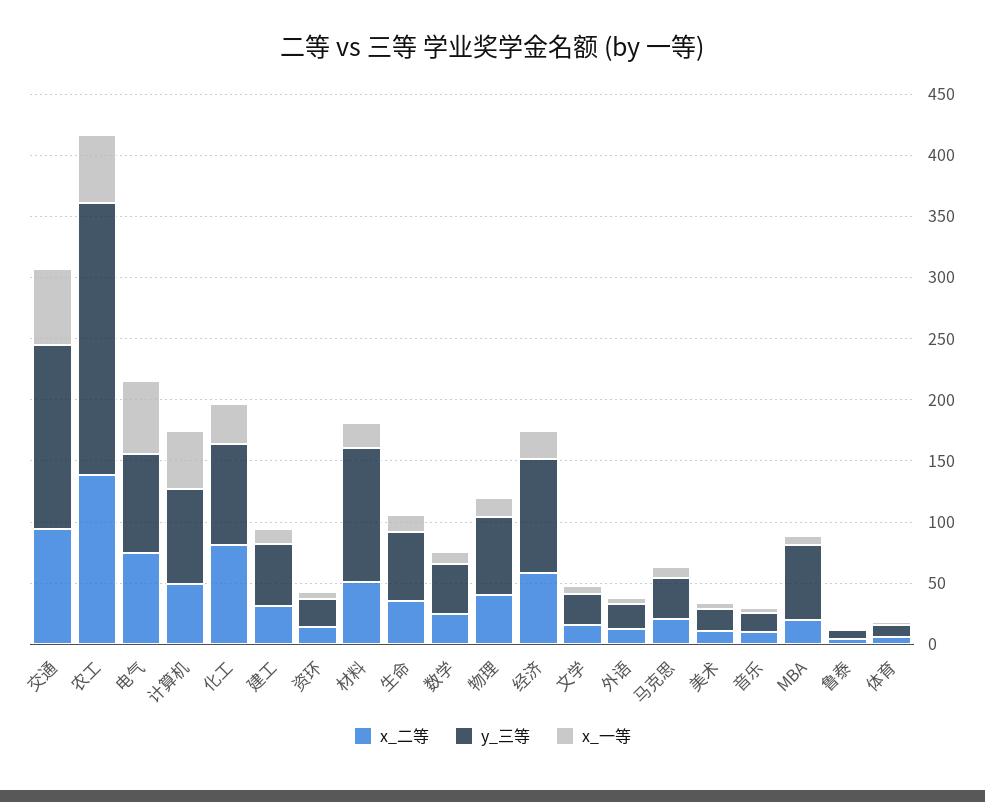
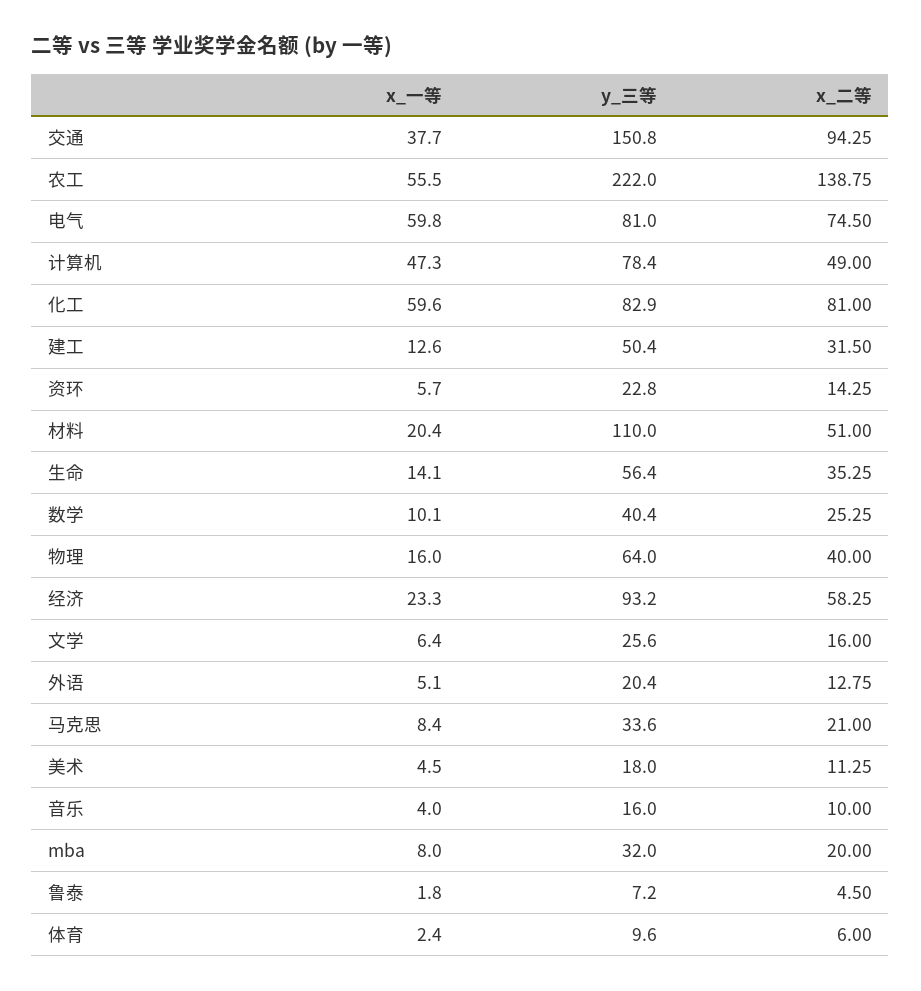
x_一等, 交通: 60 -> 37.7
x_一等, 化工: 30 -> 59.6
y_三等, MBA: 60 -> 32

